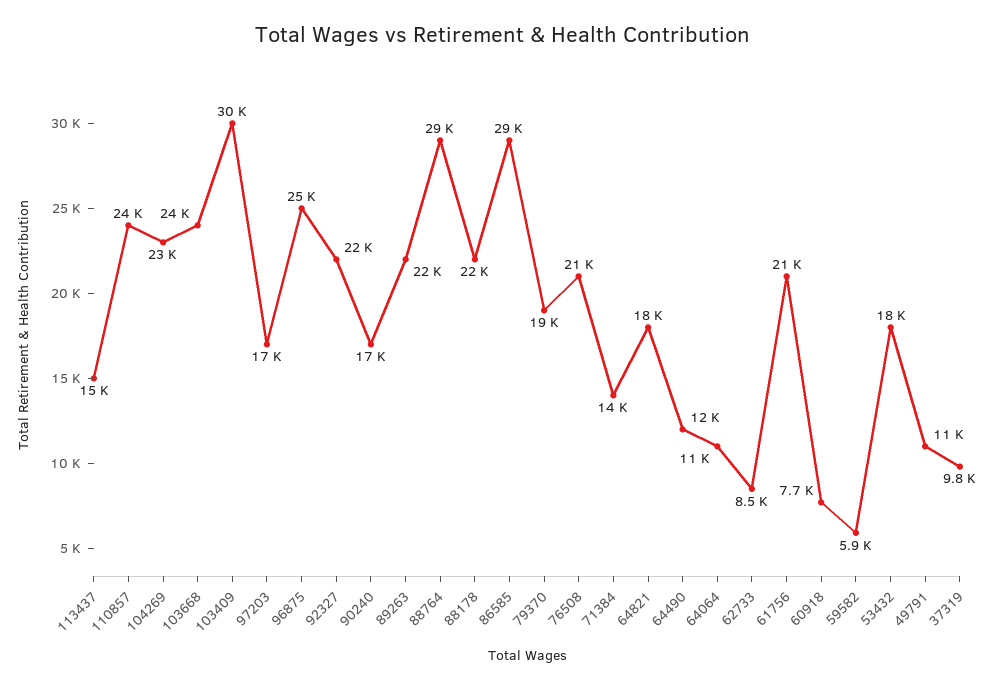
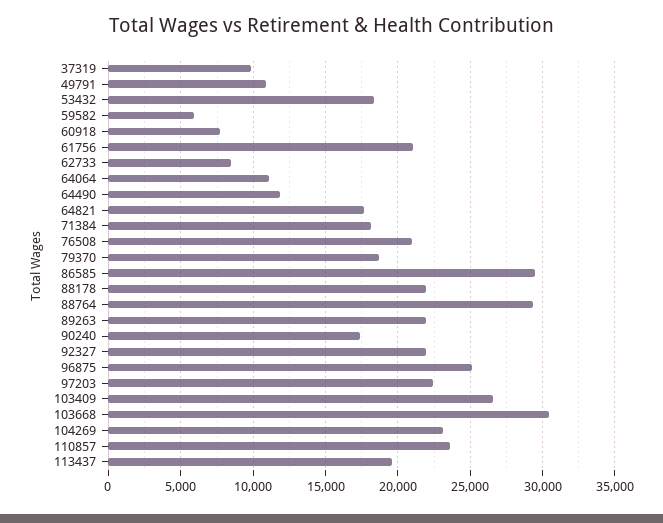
113437: 15000 -> 19500
103668: 24000 -> 30500
103409: 30000 -> 26500
97203: 17000 -> 22500
71384: 14000 -> 18000

